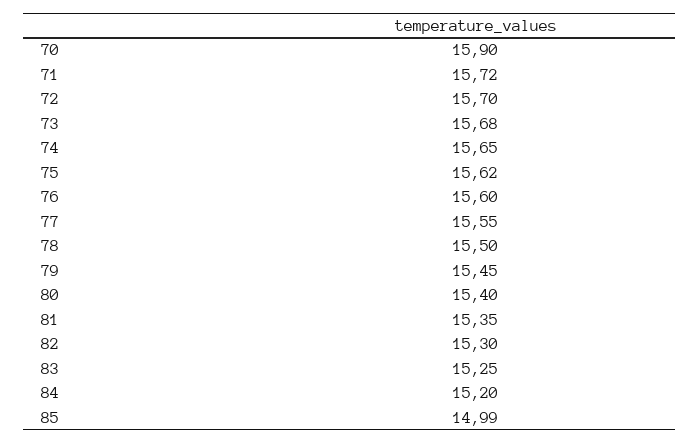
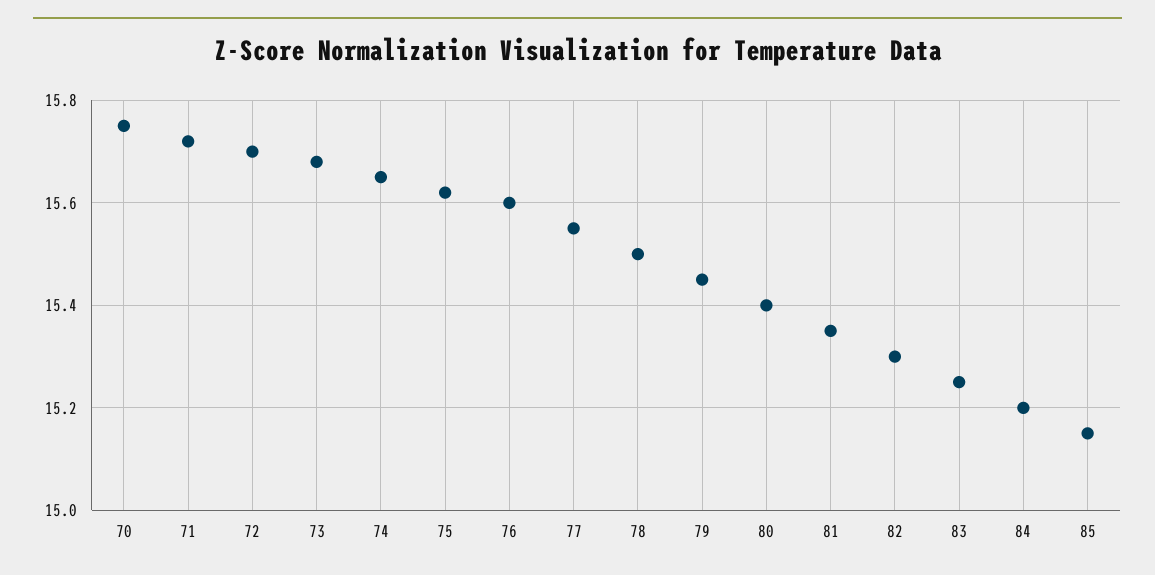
70: 15.9 -> 15.75
85: 14.99 -> 15.15

